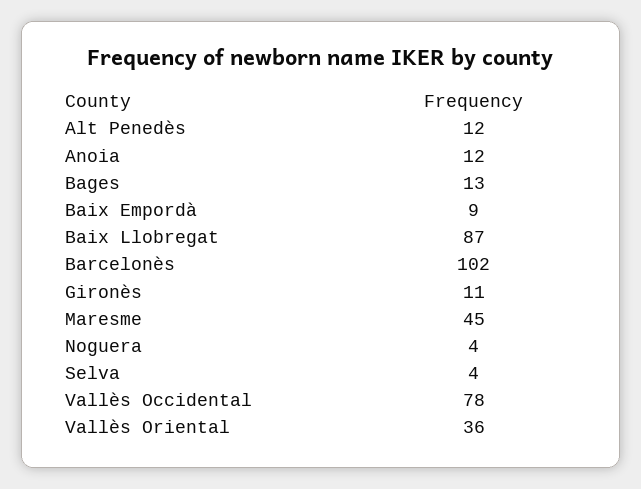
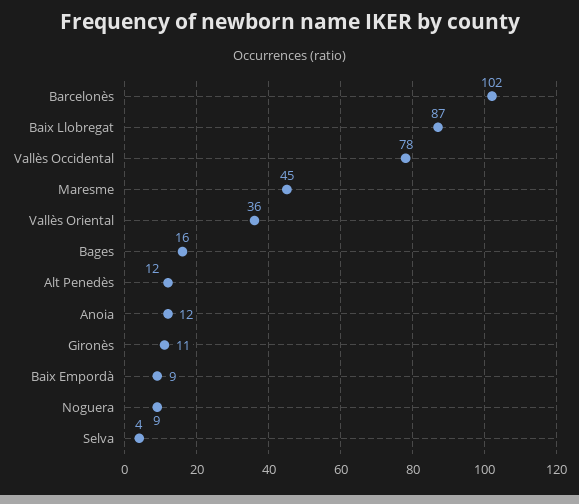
Bages: 13 -> 16
Noguera: 4 -> 9

